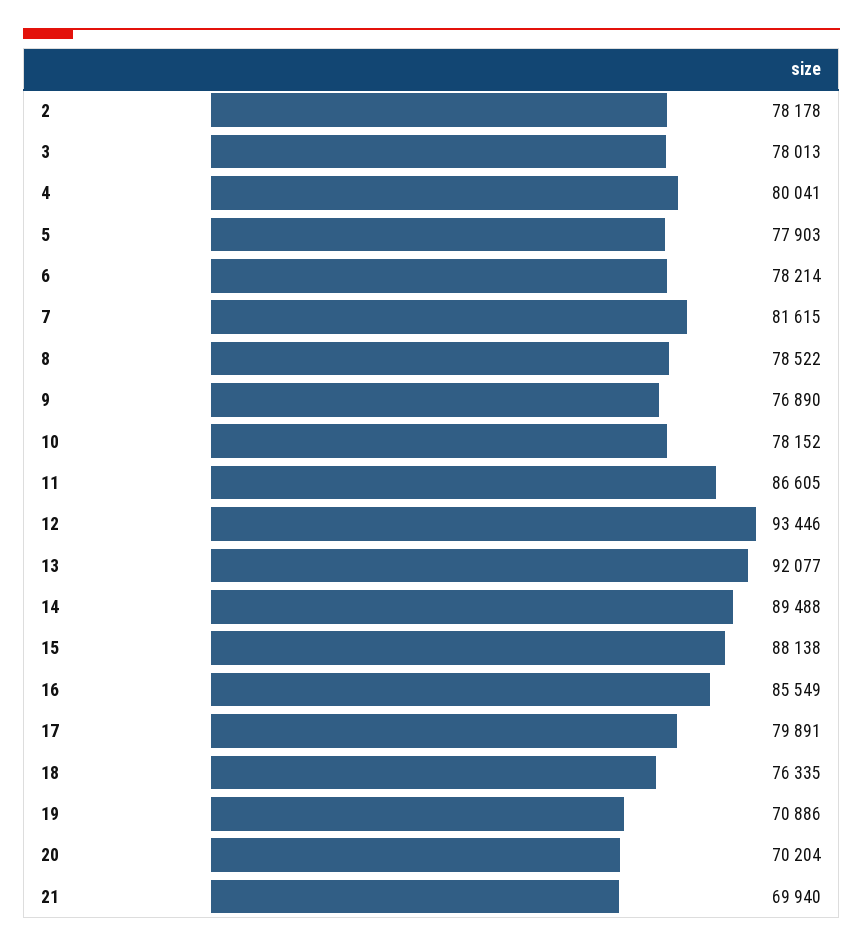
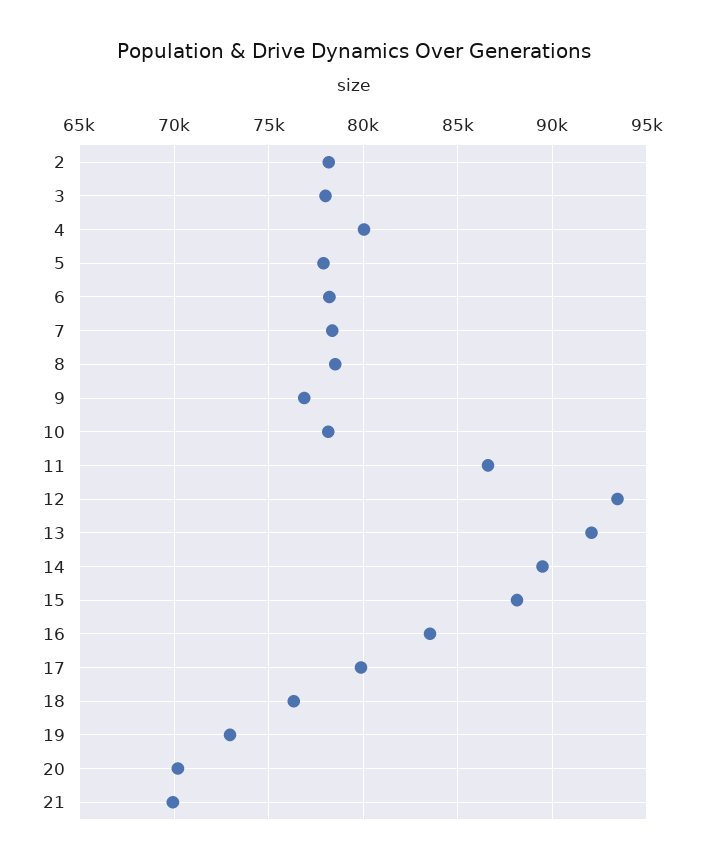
7: 81615 -> 78500
16: 85549 -> 83500
19: 70886 -> 73000

